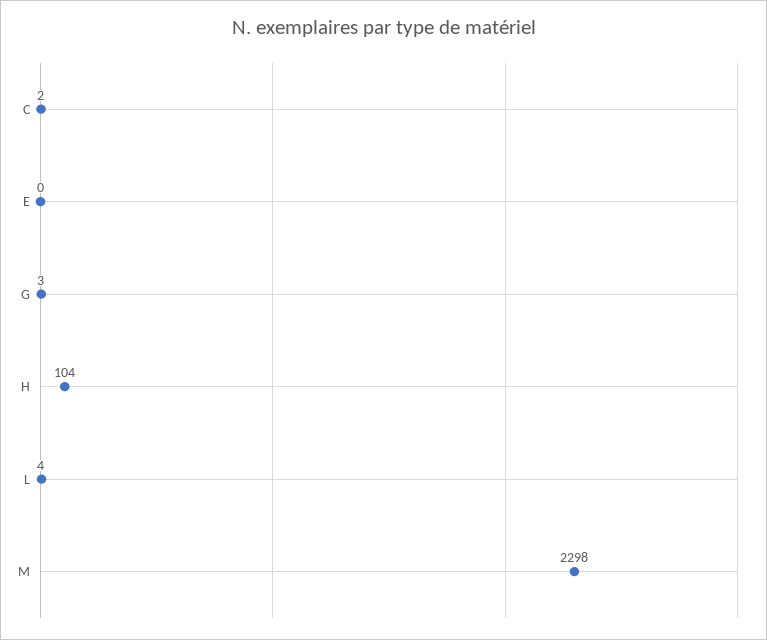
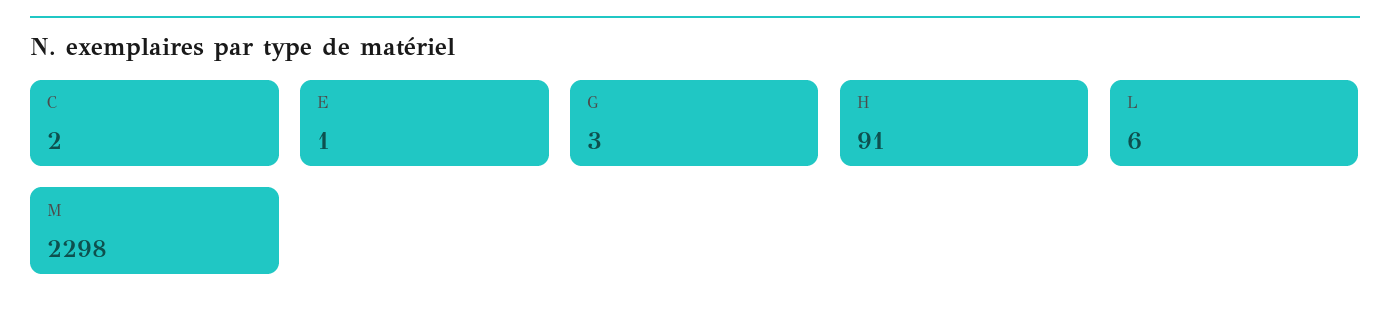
E: 0 -> 1
H: 104 -> 91
L: 4 -> 6

